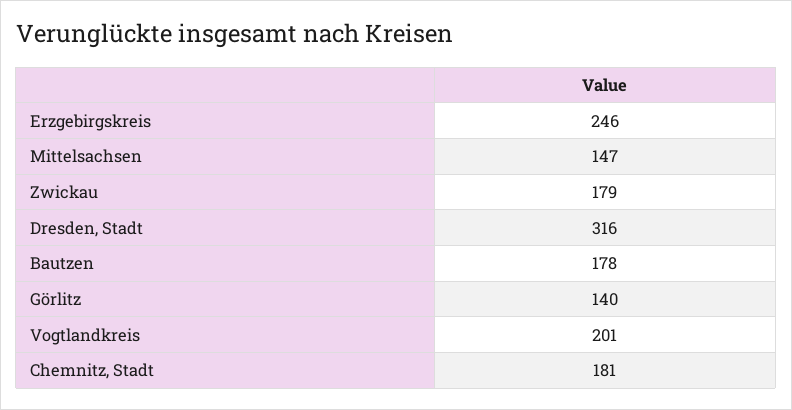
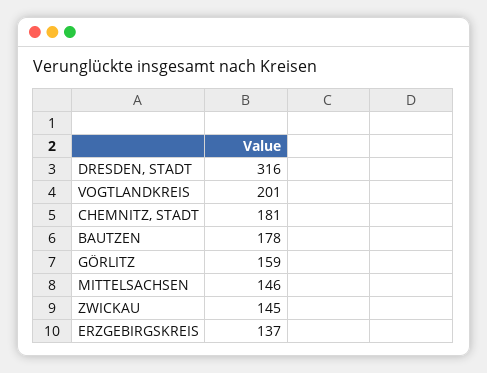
Erzgebirgskreis: 246 -> 137
Mittelsachsen: 147 -> 146
Zwickau: 179 -> 145
Görlitz: 140 -> 159

